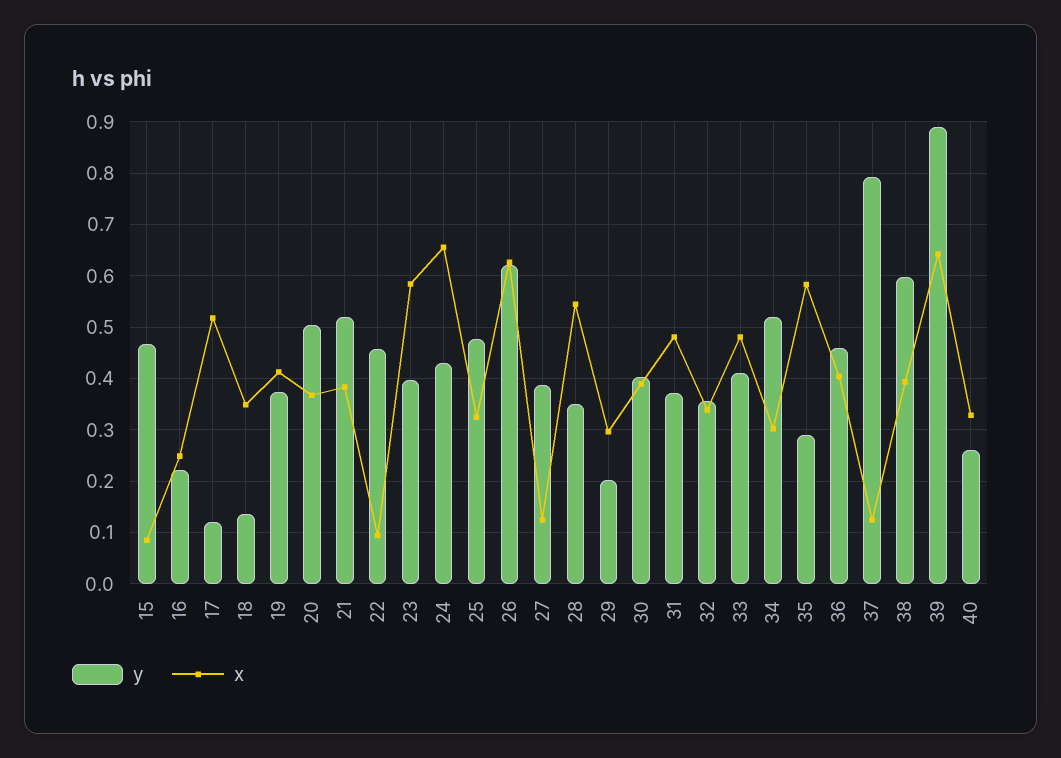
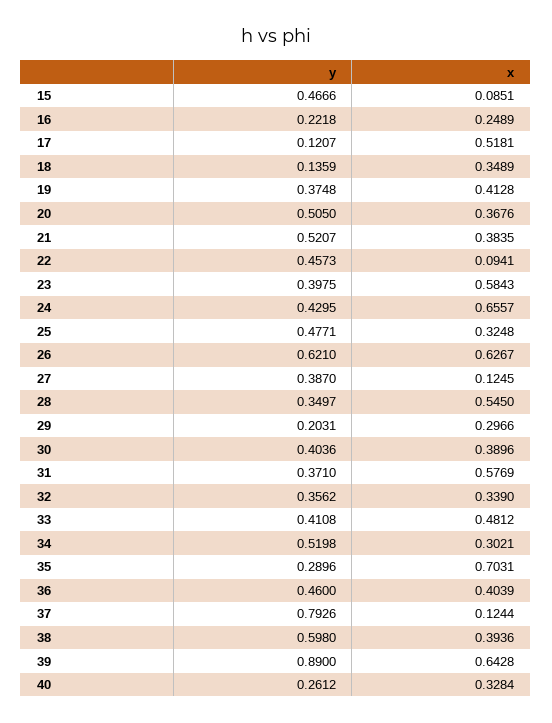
x, 31: 0.48 -> 0.5769
x, 35: 0.58 -> 0.7031

